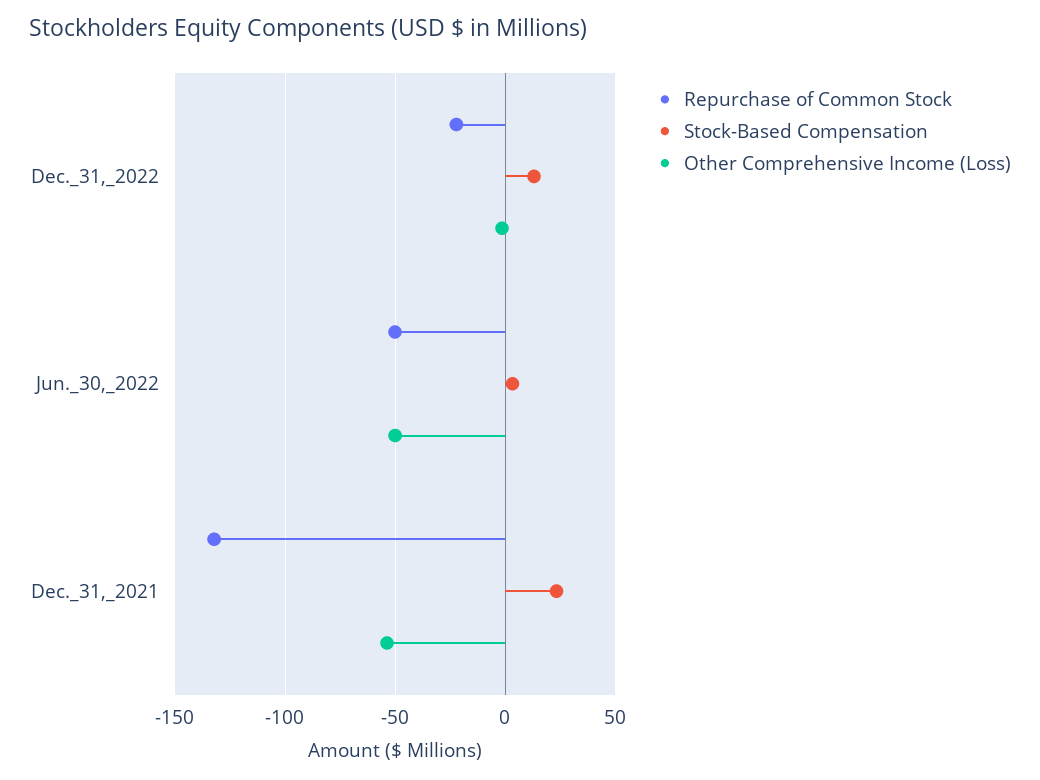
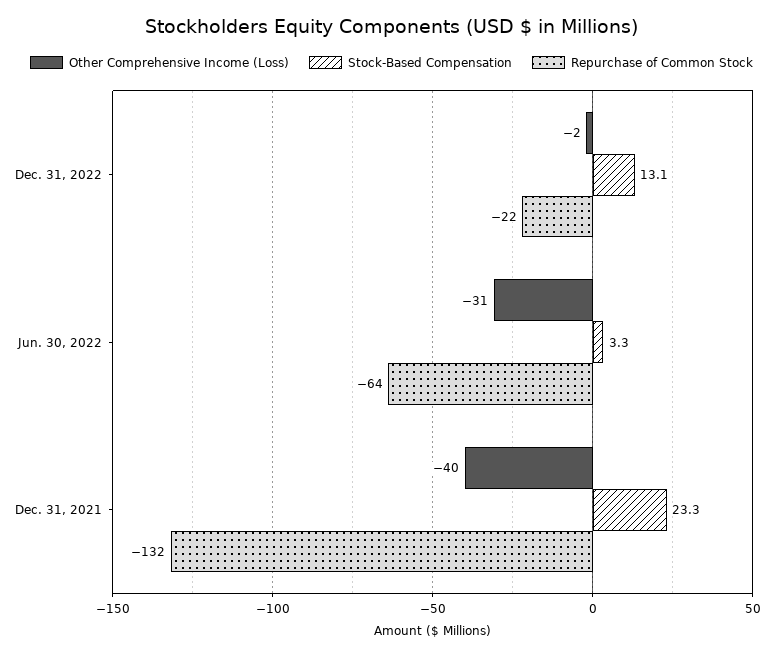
Repurchase of Common Stock, Jun._30,_2022: -50 -> -64
Other Comprehensive Income (Loss), Jun._30,_2022: -50 -> -31
Other Comprehensive Income (Loss), Dec._31,_2021: -55 -> -40

